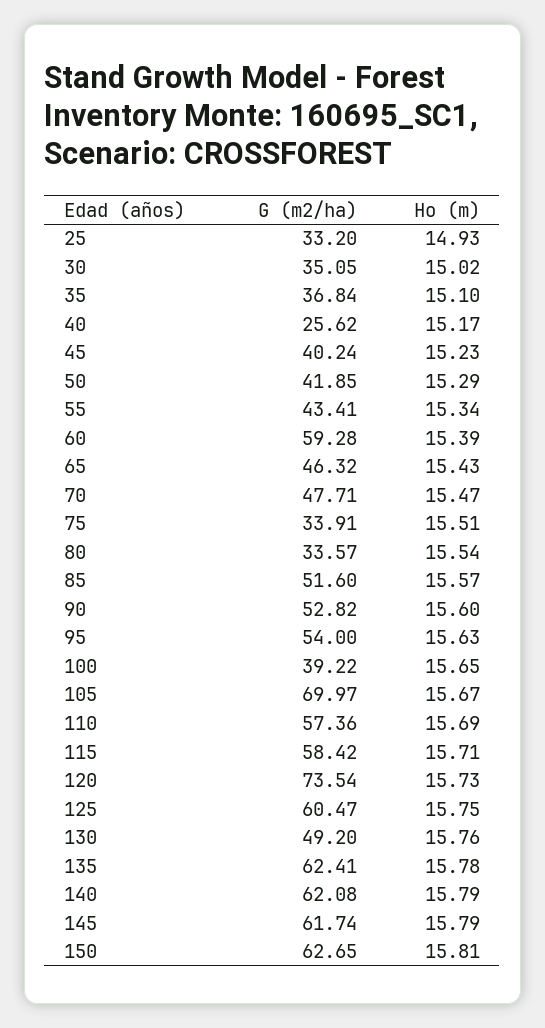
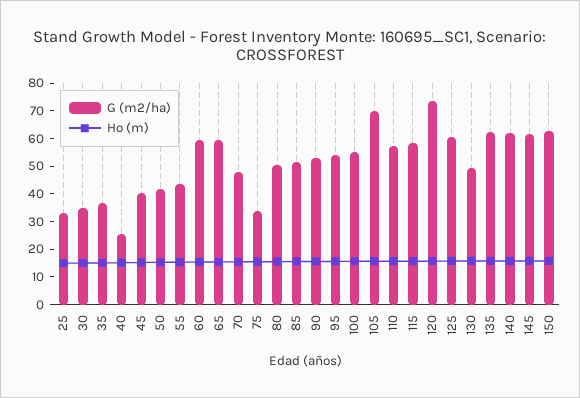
G (m2/ha), 65: 46.32 -> 60
G (m2/ha), 80: 33.57 -> 50
G (m2/ha), 100: 39.22 -> 55

